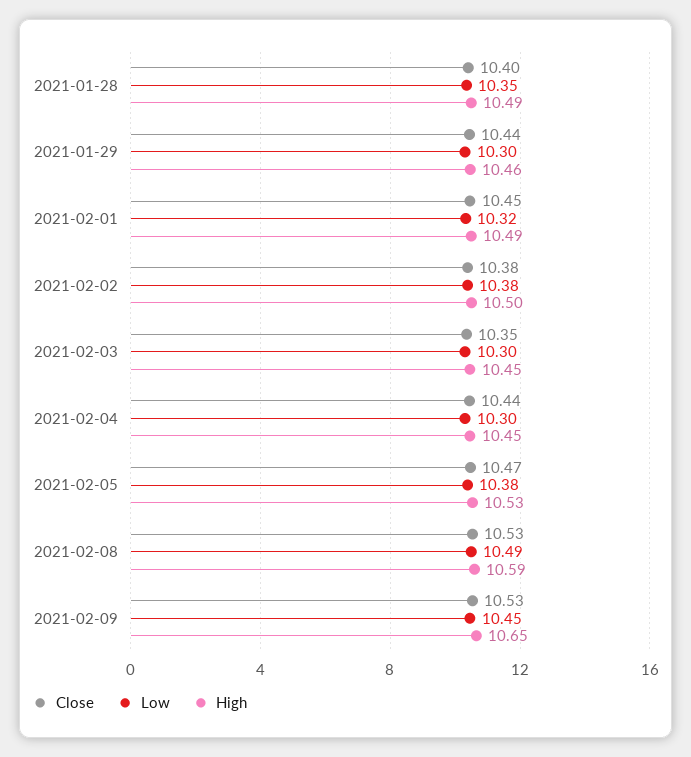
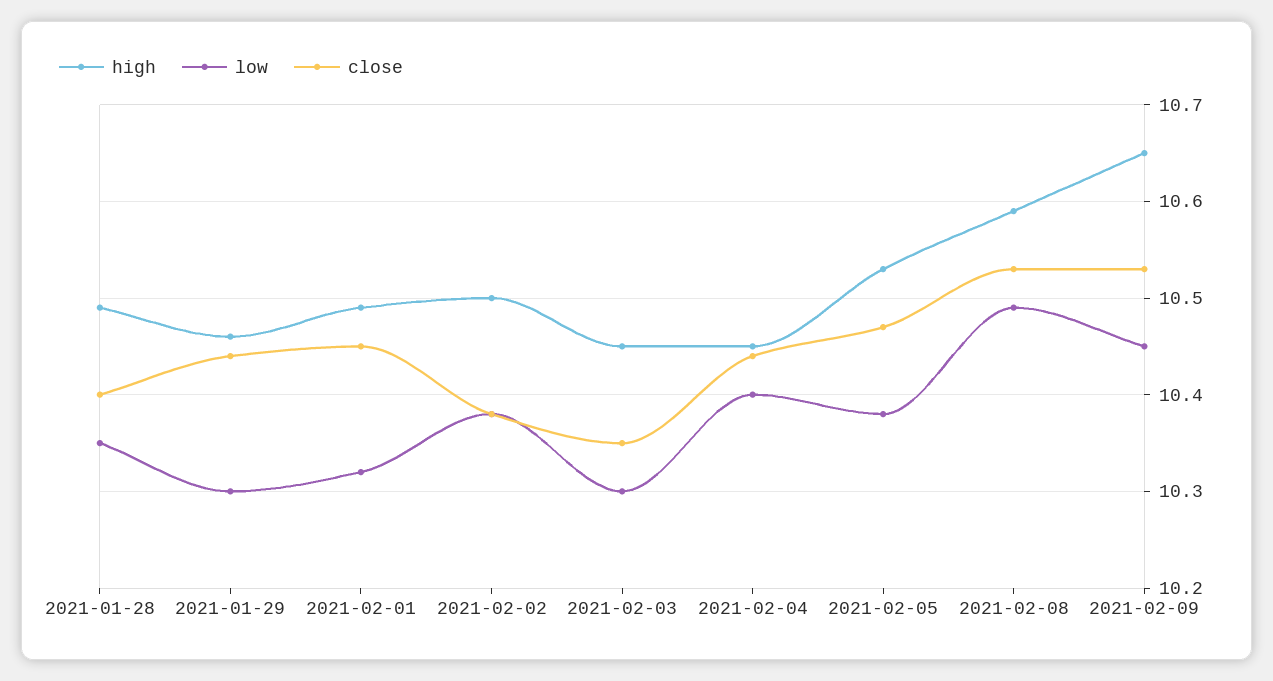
Low, 2021-02-04: 10.3 -> 10.4

